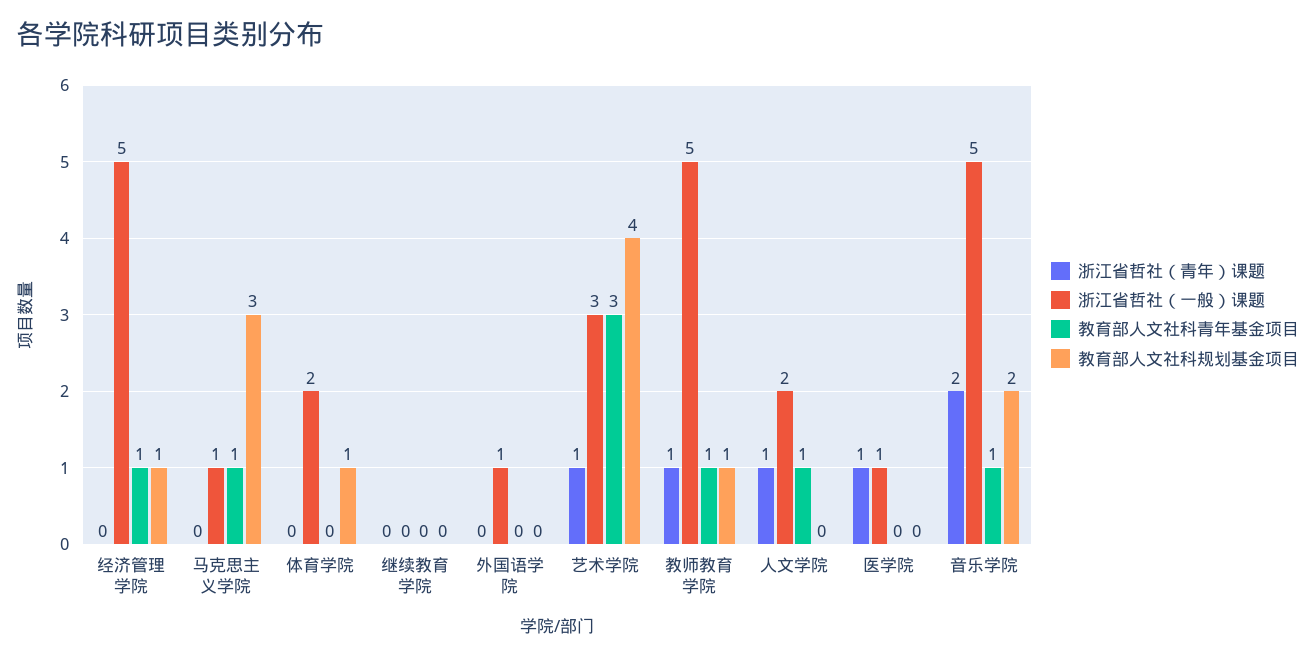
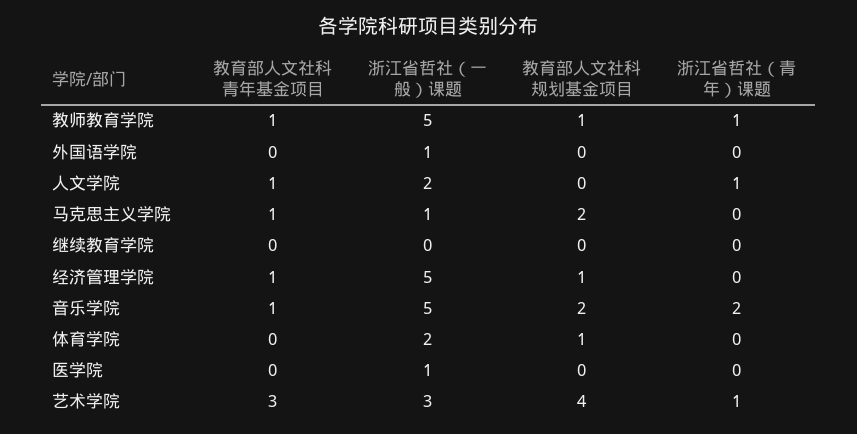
教育部人文社科规划基金项目, 马克思主义学院: 3 -> 2
浙江省哲社（青年）课题, 医学院: 1 -> 0

